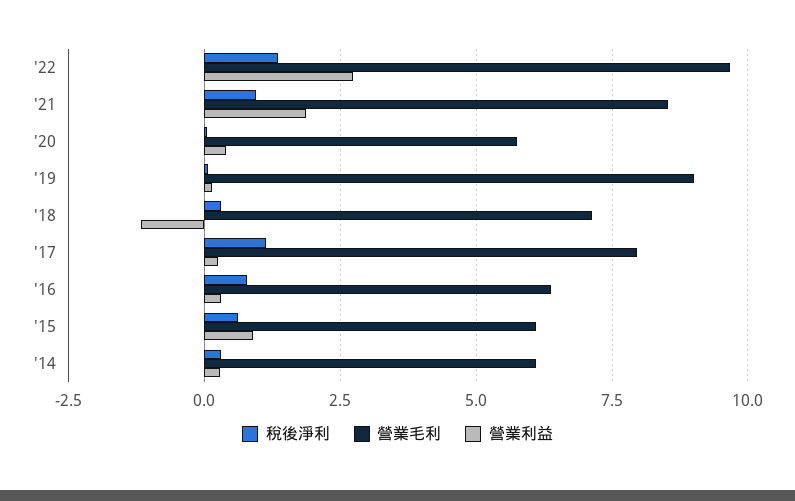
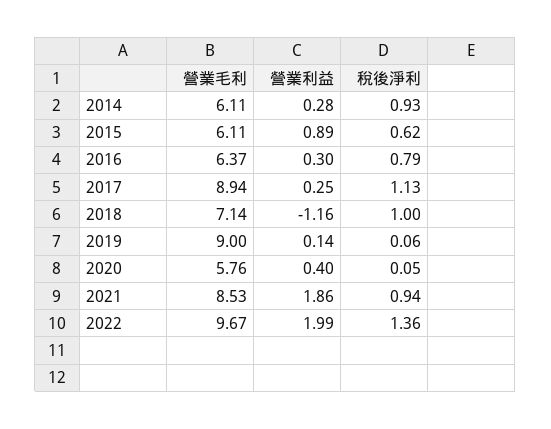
營業利益, '22: 2.75 -> 1.99
稅後淨利, '18: 0.25 -> 1
營業毛利, '17: 8 -> 8.94
稅後淨利, '14: 0.25 -> 0.93

